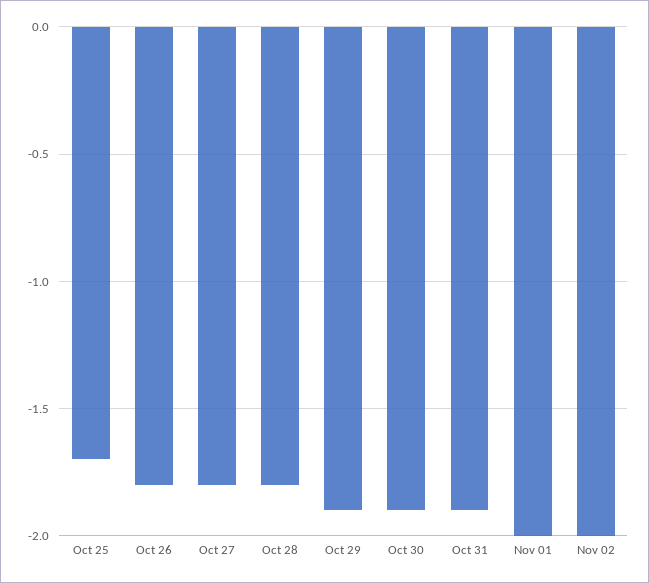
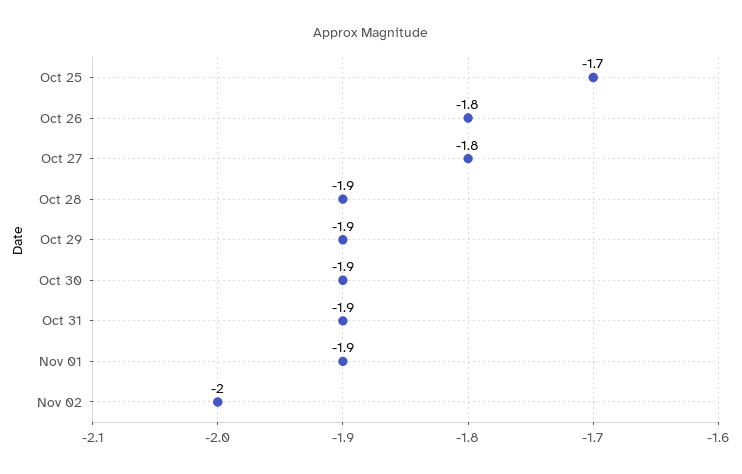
Oct 28: -1.8 -> -1.9
Nov 01: -2 -> -1.9

